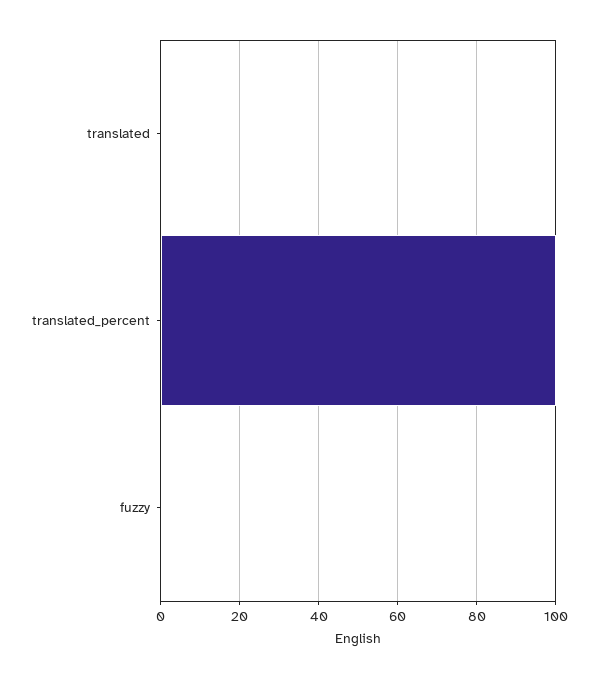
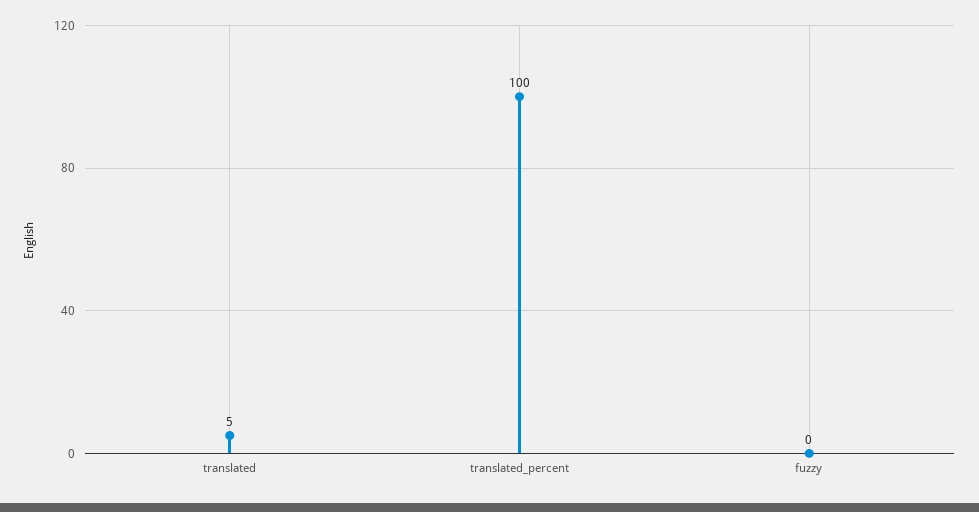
translated: 0 -> 5

